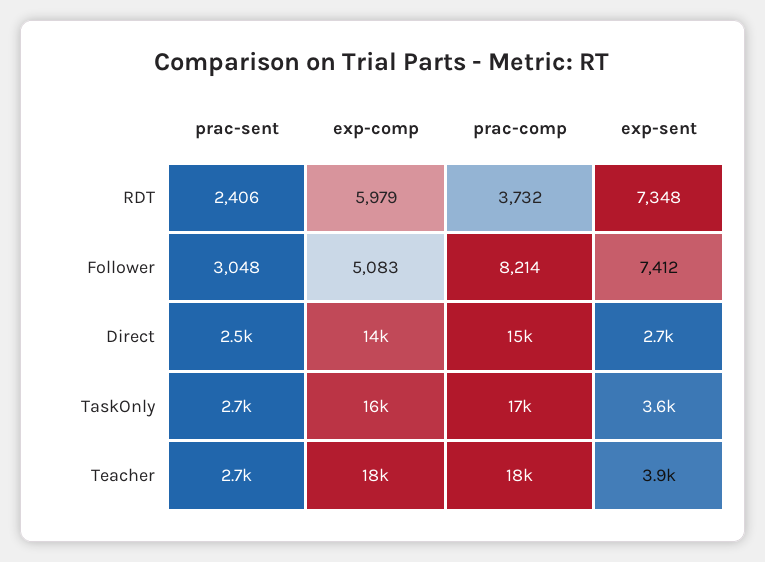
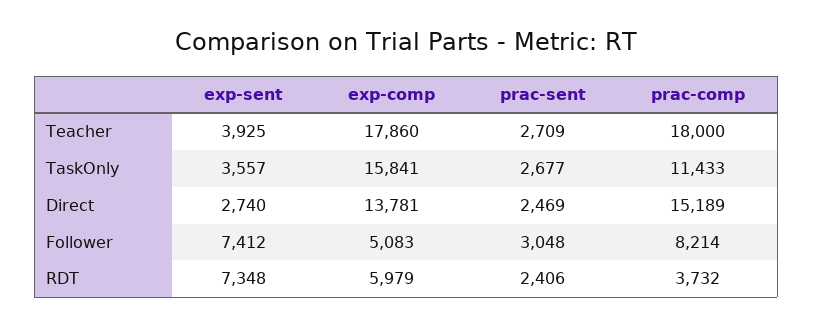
prac-comp, TaskOnly: 17000 -> 11433

